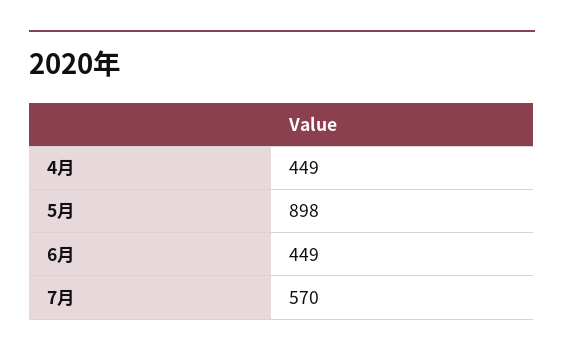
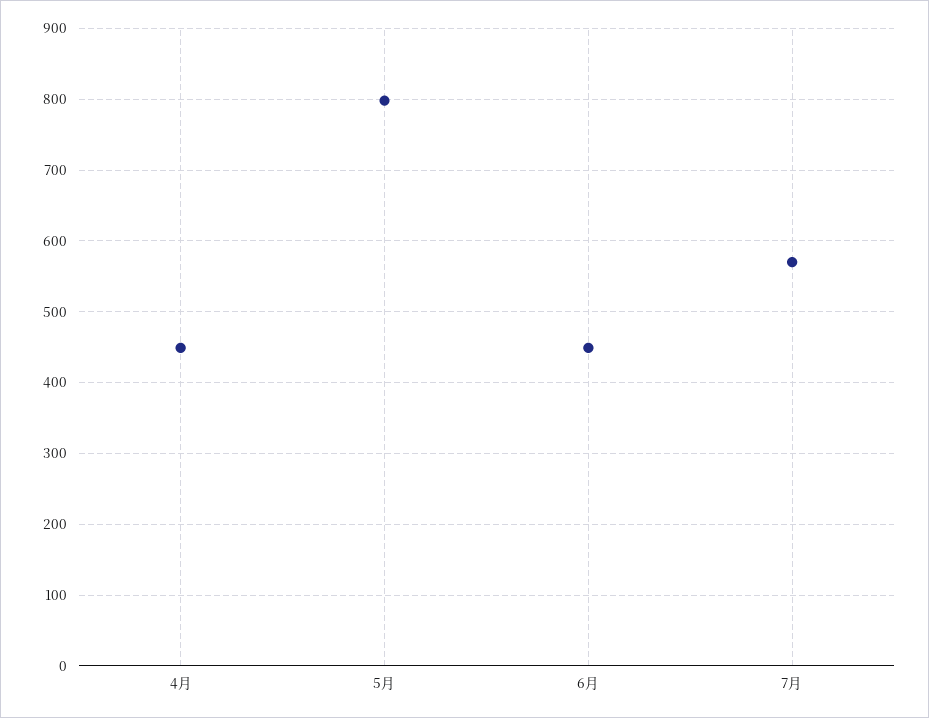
5月: 898 -> 800

